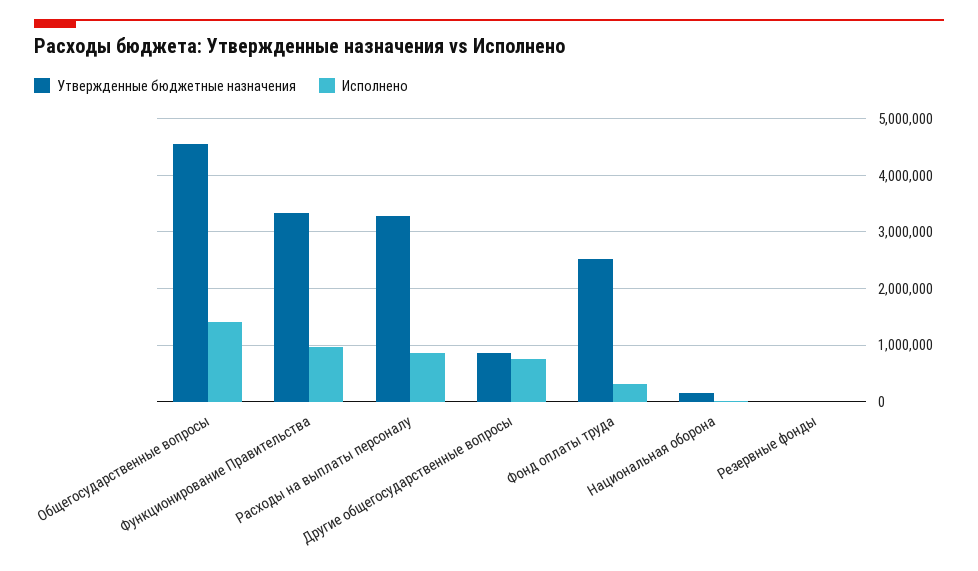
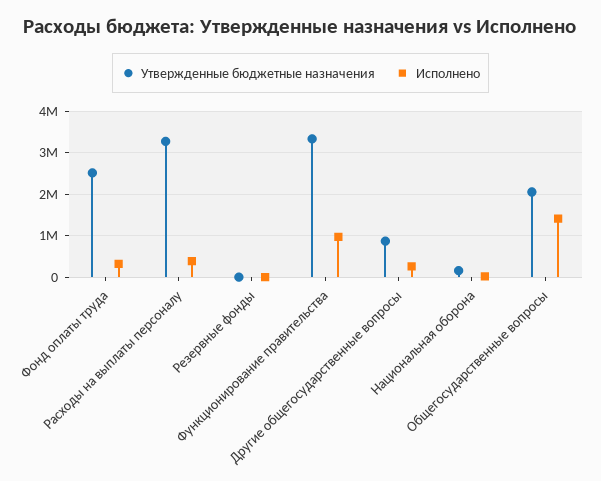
Утвержденные бюджетные назначения, Общегосударственные вопросы: 4600000 -> 2000000
Исполнено, Расходы на выплаты персоналу: 800000 -> 400000
Исполнено, Другие общегосударственные вопросы: 800000 -> 200000

